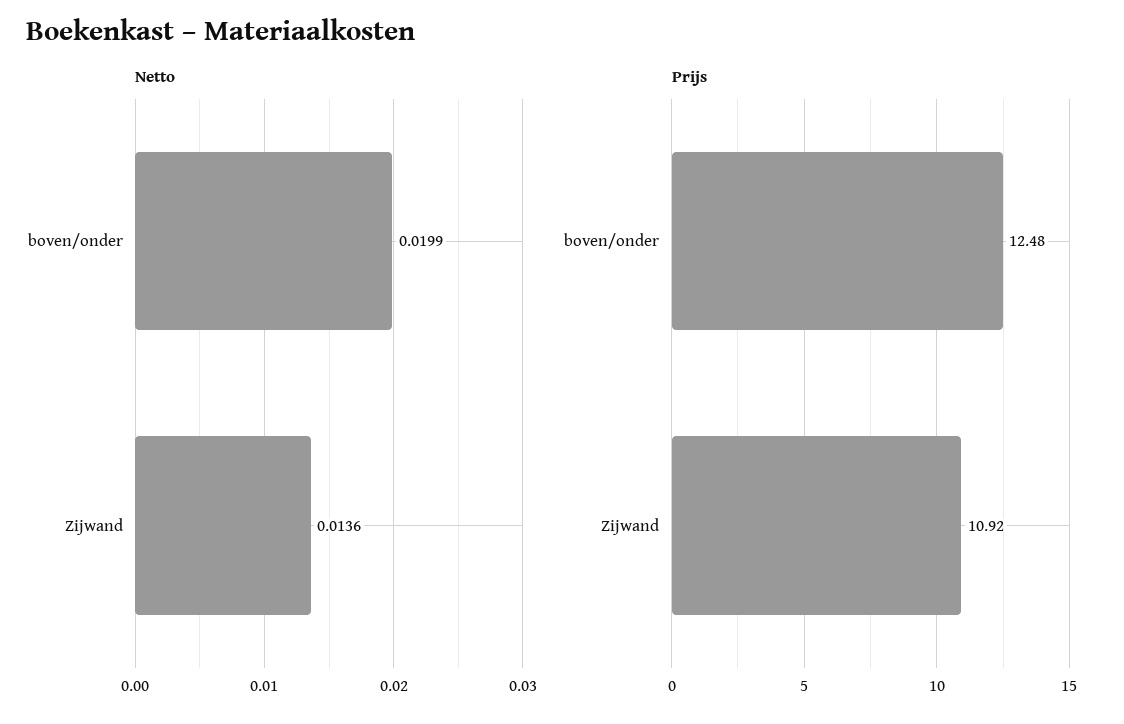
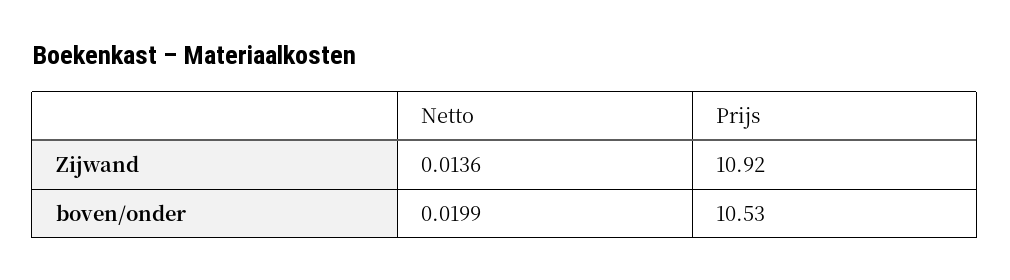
Prijs, boven/onder: 12.48 -> 10.53

